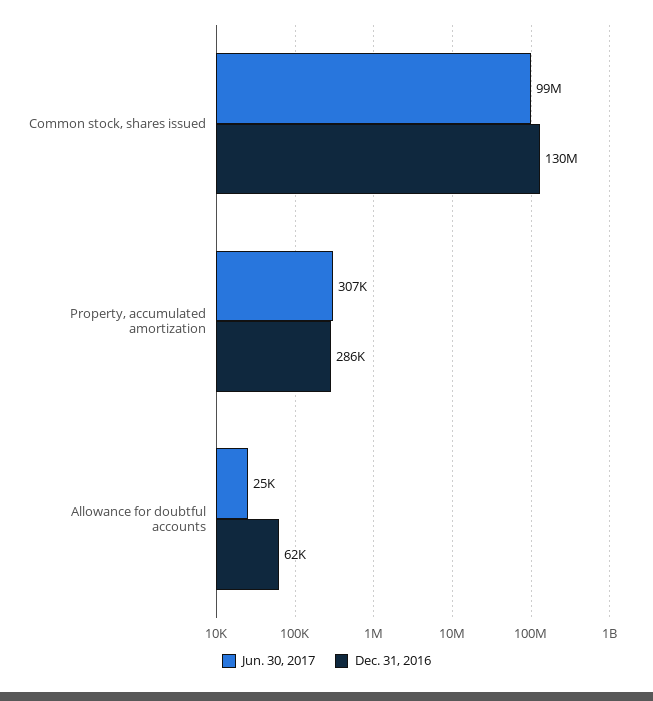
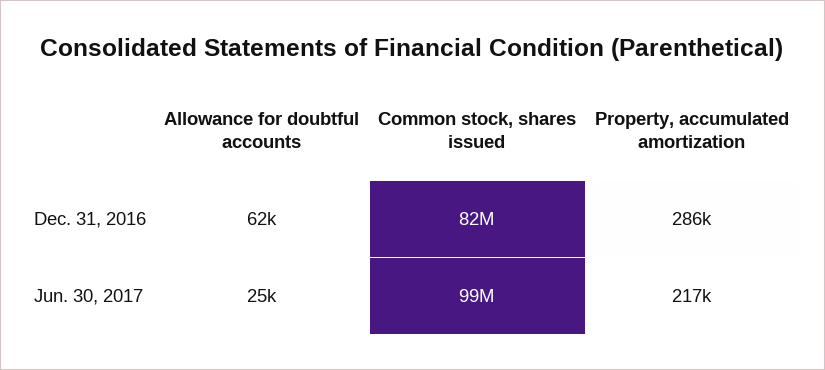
Dec. 31, 2016, Common stock, shares issued: 130000000 -> 82000000
Jun. 30, 2017, Property, accumulated amortization: 307000 -> 217000

